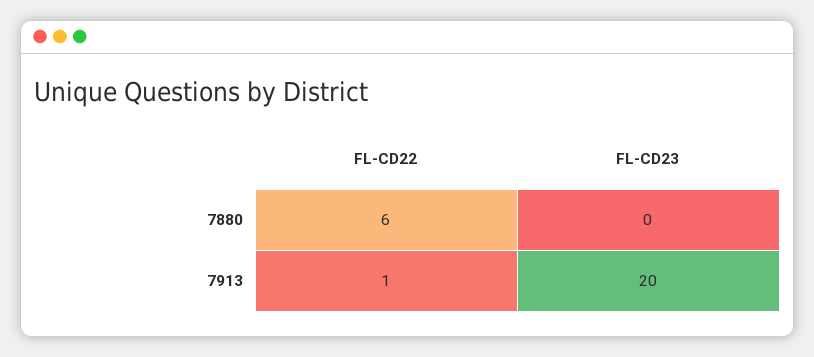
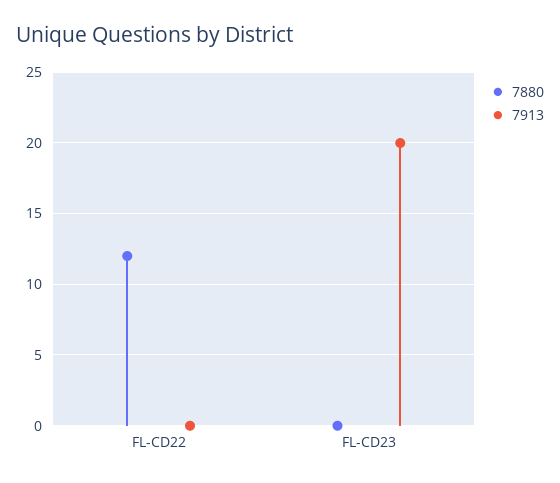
7880, FL-CD22: 6 -> 12
7913, FL-CD22: 1 -> 0

